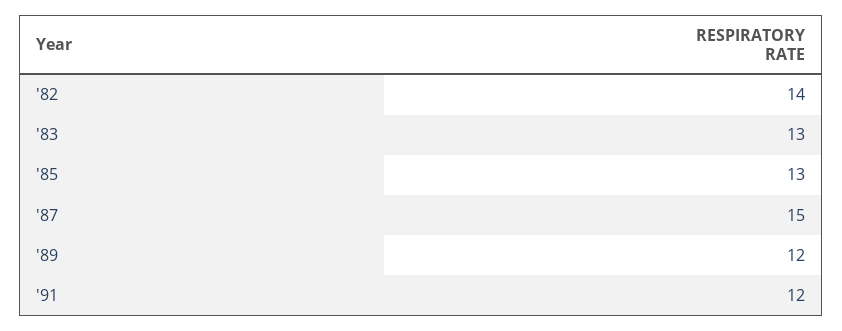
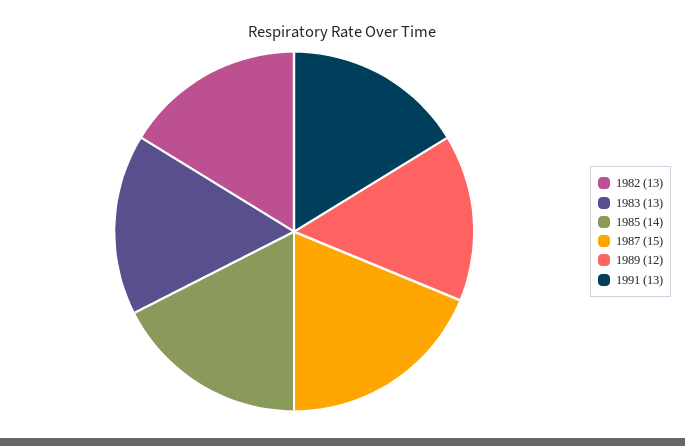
'82: 14 -> 13
'85: 13 -> 14
'91: 12 -> 13

